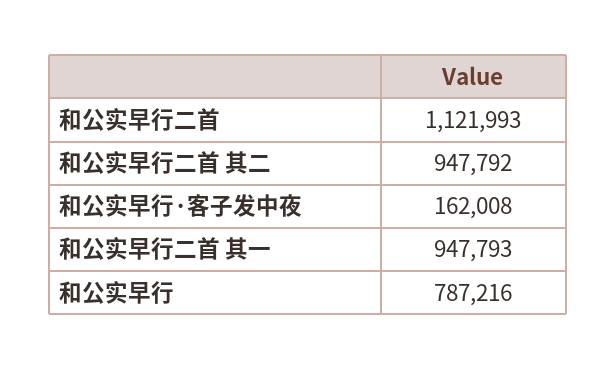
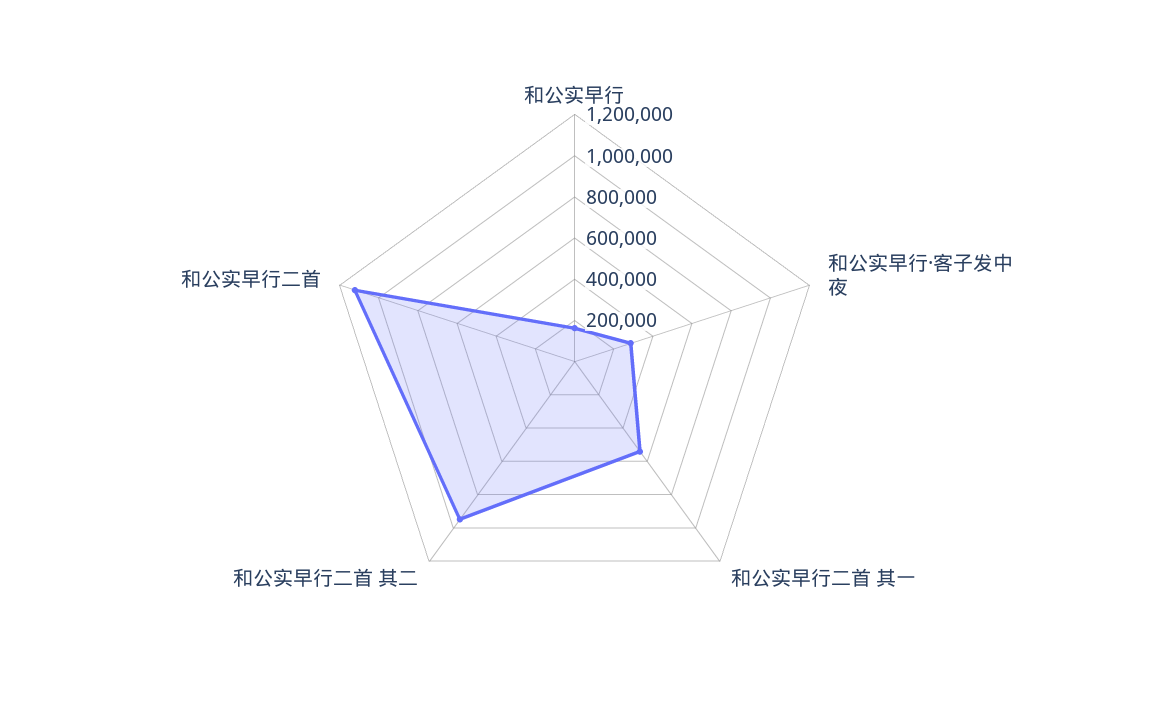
和公实早行·客子发中夜: 162008 -> 300000
和公实早行二首 其一: 947793 -> 550000
和公实早行: 787216 -> 150000

